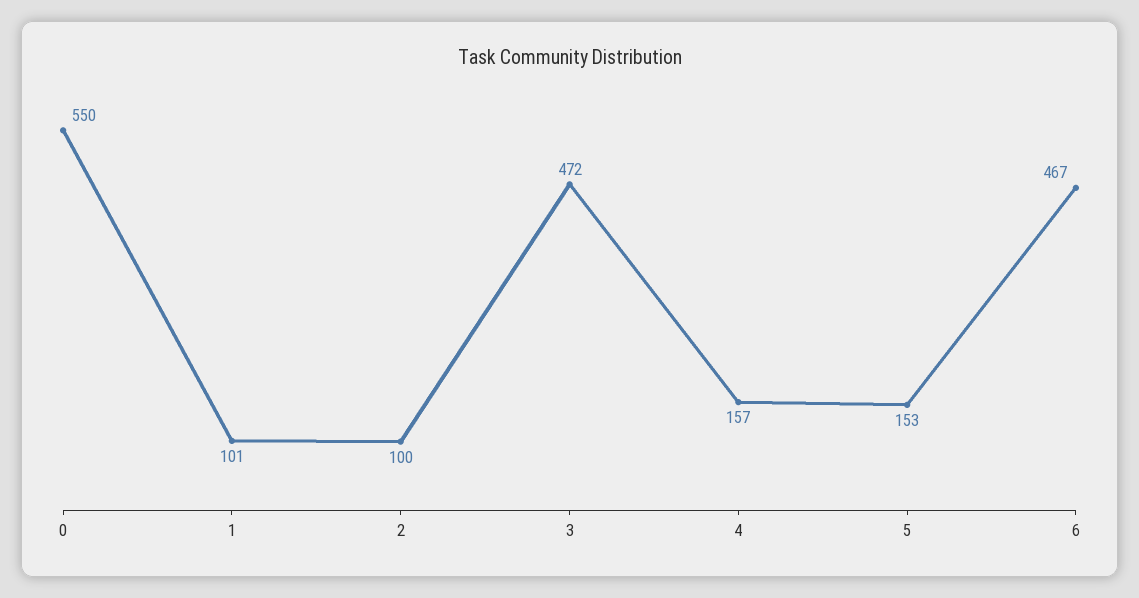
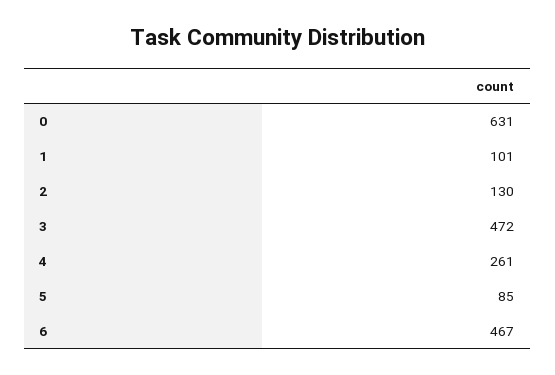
0: 550 -> 631
2: 100 -> 130
4: 157 -> 261
5: 153 -> 85

